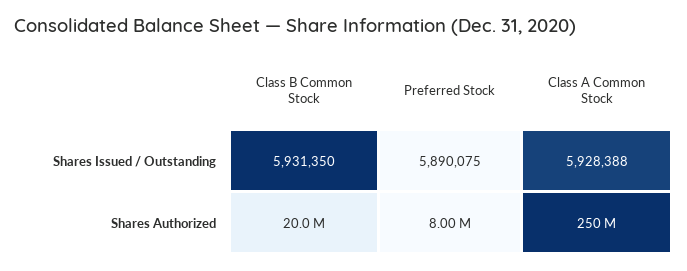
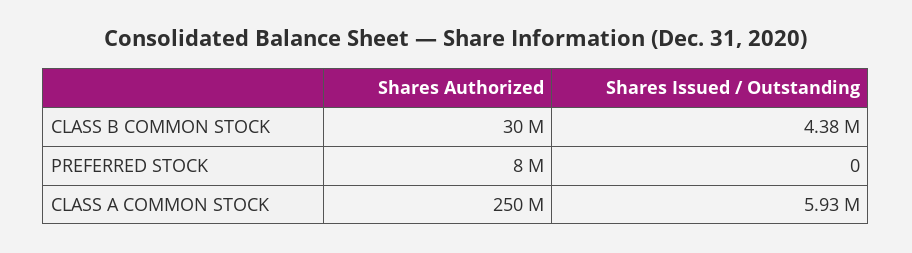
Class B Common Stock, Shares Issued / Outstanding: 5931350 -> 4380000
Preferred Stock, Shares Issued / Outstanding: 5890075 -> 0
Class B Common Stock, Shares Authorized: 20000000 -> 30000000

